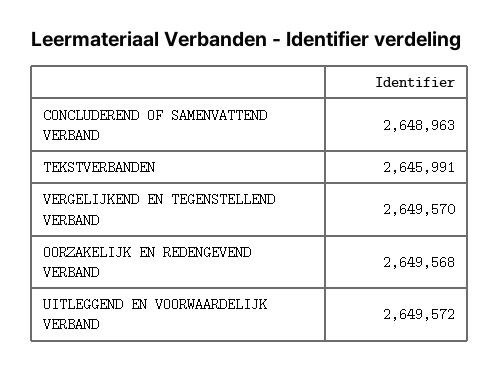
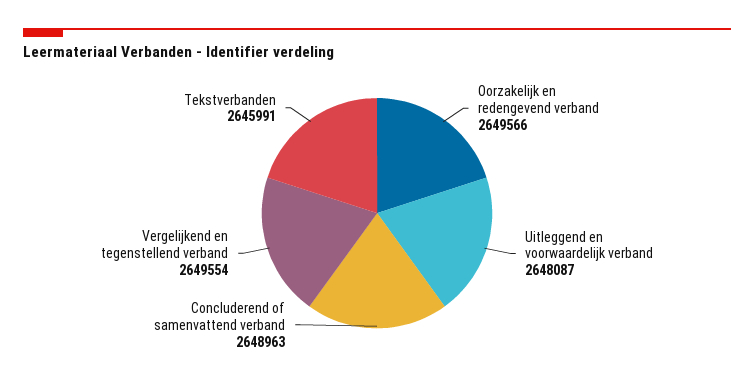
VERGELIJKEND EN TEGENSTELLEND VERBAND: 2649570 -> 2649554
OORZAKELIJK EN REDENGEVEND VERBAND: 2649568 -> 2649566
UITLEGGEND EN VOORWAARDELIJK VERBAND: 2649572 -> 2648087

